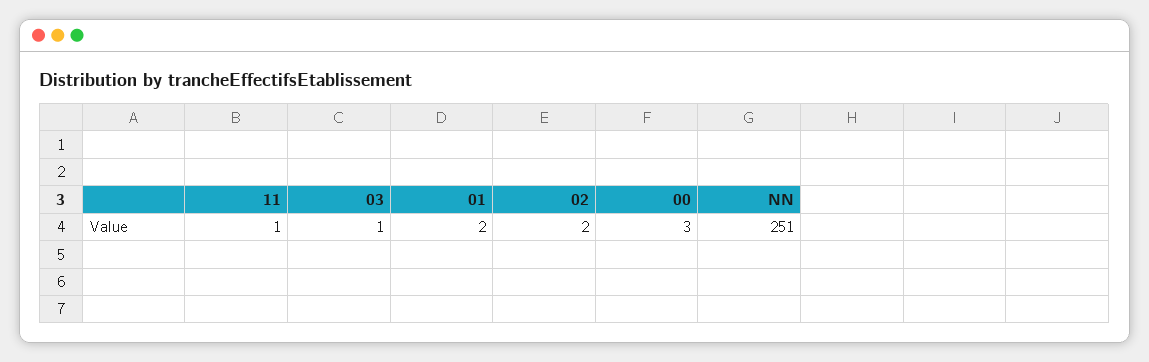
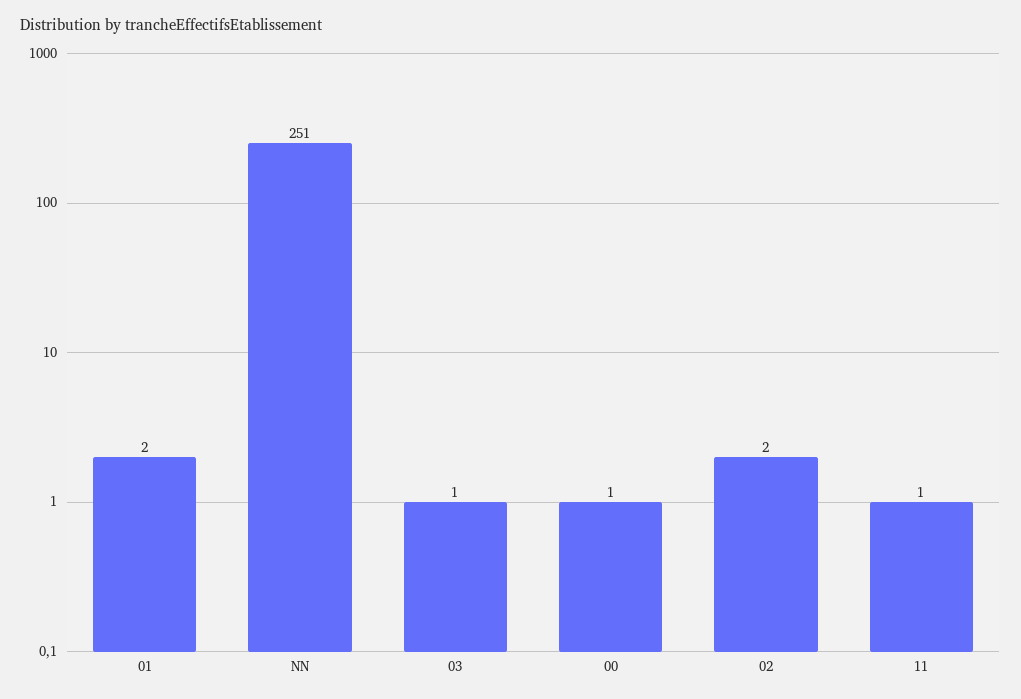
00: 3 -> 1

